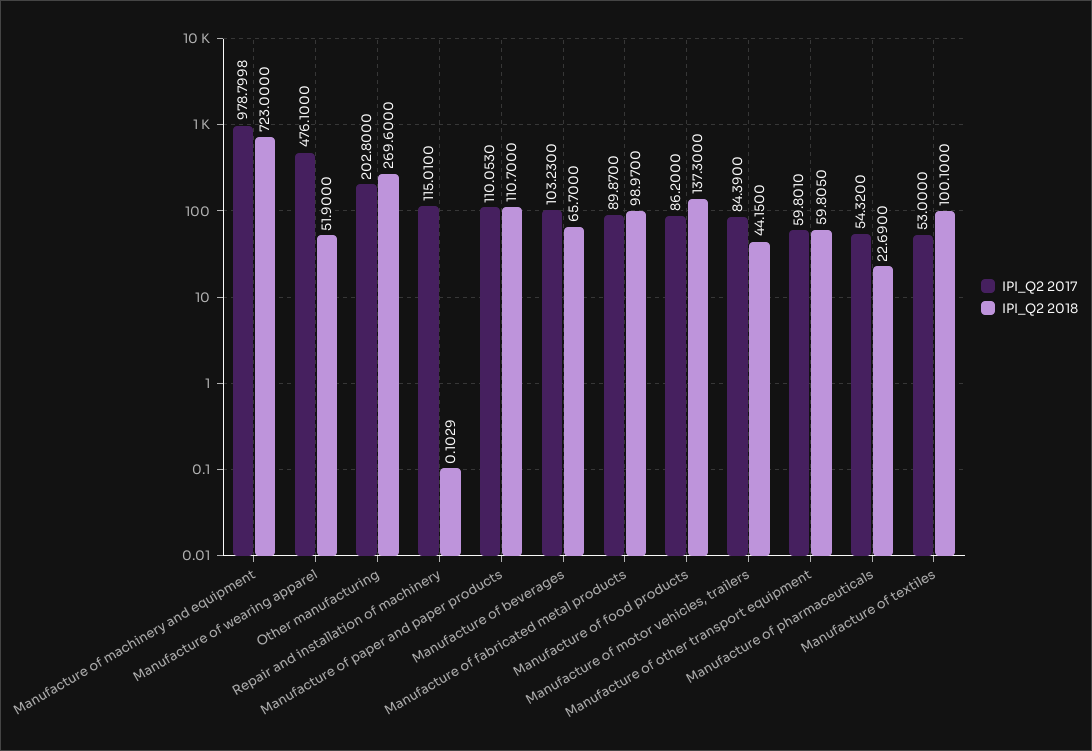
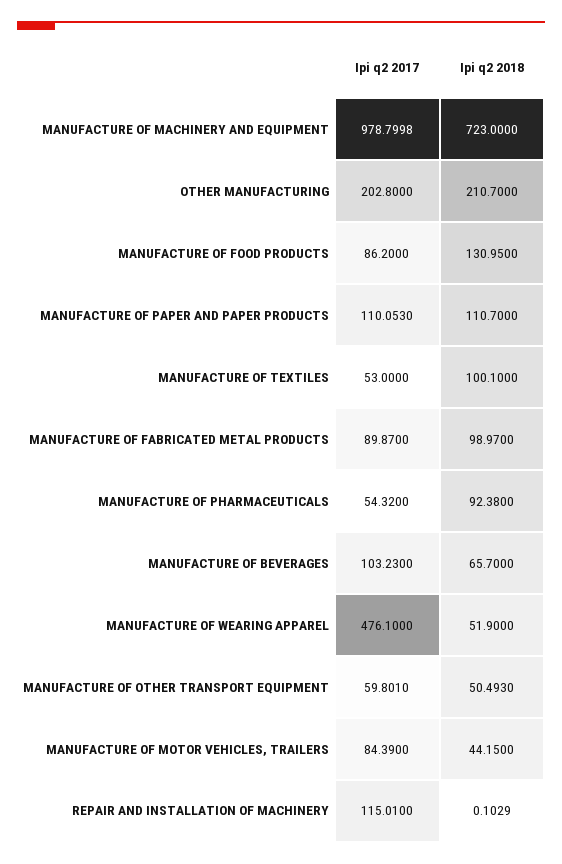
IPI_Q2 2018, Other manufacturing: 269.6 -> 210.7
IPI_Q2 2018, Manufacture of food products: 137.3 -> 130.95
IPI_Q2 2018, Manufacture of other transport equipment: 59.805 -> 50.493
IPI_Q2 2018, Manufacture of pharmaceuticals: 22.69 -> 92.38

